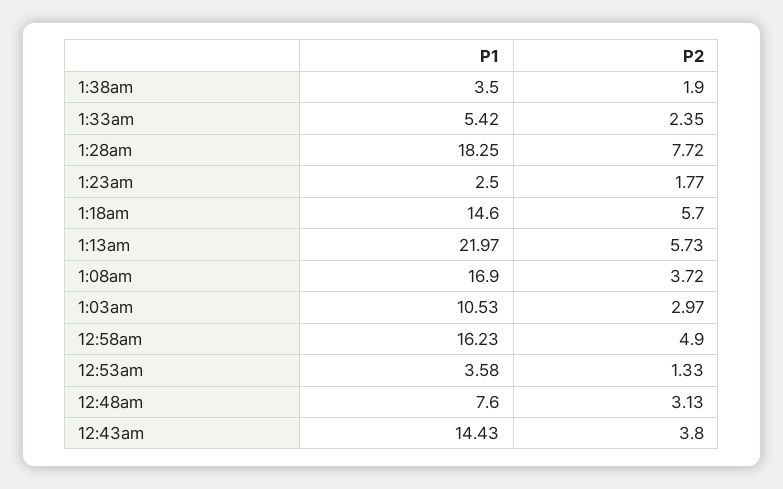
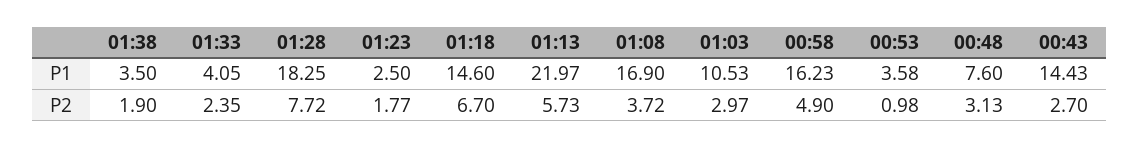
P1, 1:33am: 5.42 -> 4.05
P2, 1:18am: 5.7 -> 6.7
P2, 12:53am: 1.33 -> 0.98
P2, 12:43am: 3.8 -> 2.7

